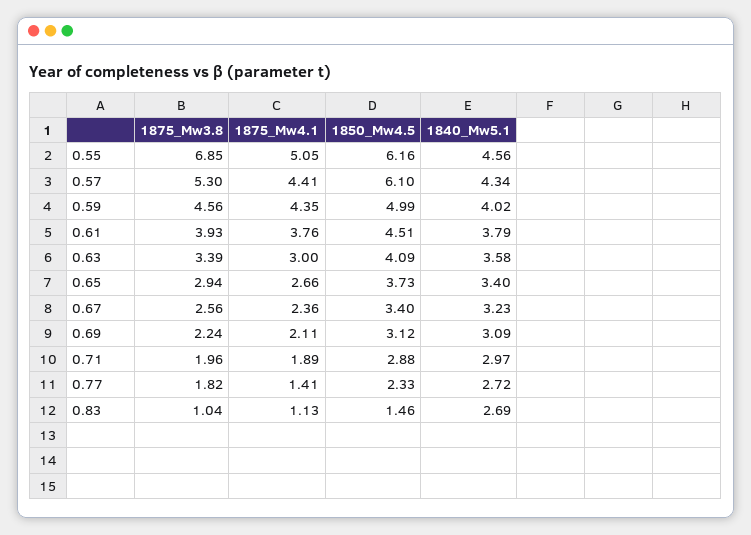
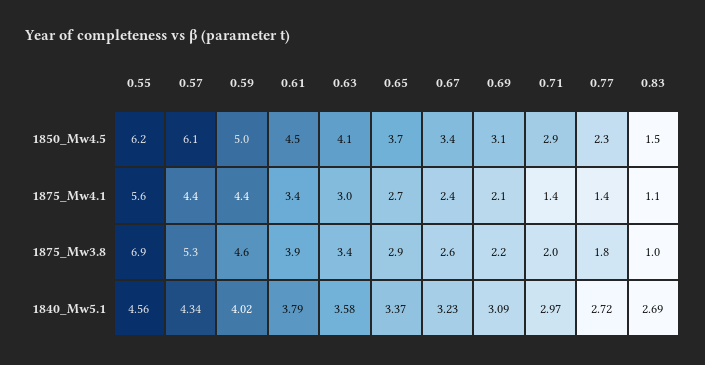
1875_Mw4.1, 0.55: 5.05 -> 5.6
1875_Mw4.1, 0.61: 3.76 -> 3.4
1840_Mw5.1, 0.65: 3.4 -> 3.37
1875_Mw4.1, 0.71: 1.89 -> 1.4

